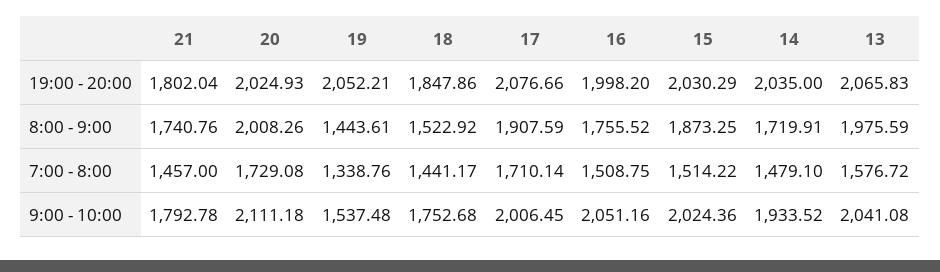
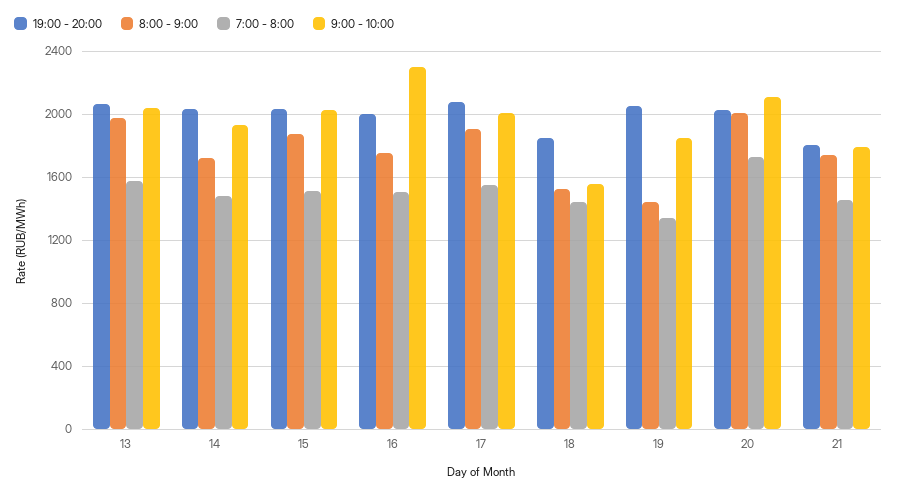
7:00 - 8:00, 17: 1710.14 -> 1550
9:00 - 10:00, 19: 1537.48 -> 1850
9:00 - 10:00, 18: 1752.68 -> 1550
9:00 - 10:00, 16: 2051.16 -> 2300

